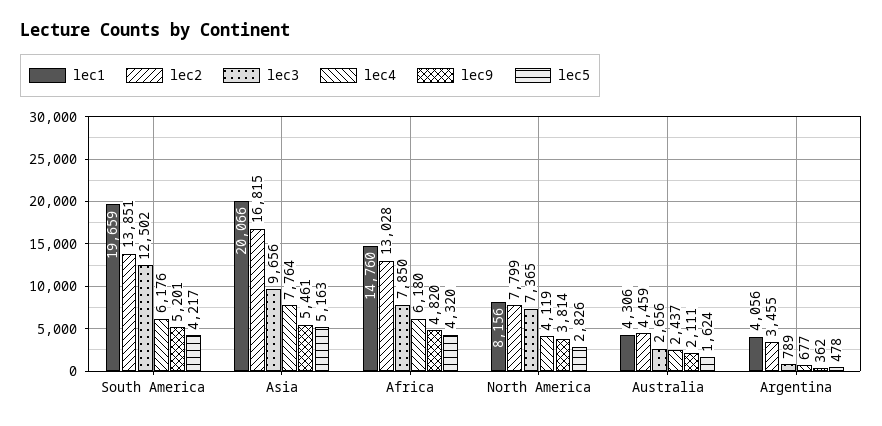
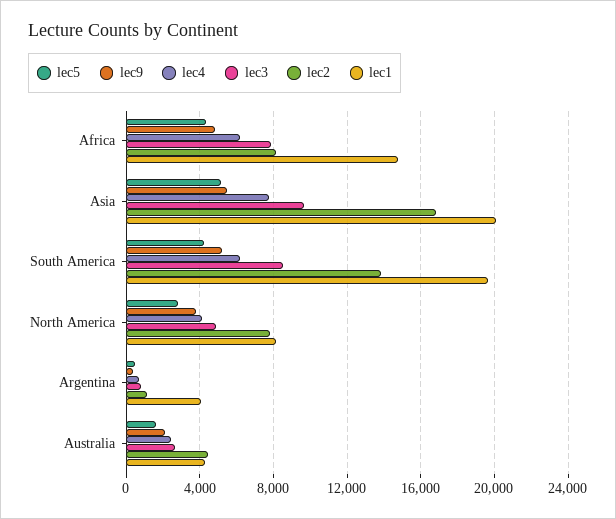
lec3, South America: 12502 -> 8500
lec2, Africa: 13028 -> 8000
lec3, North America: 7365 -> 5000
lec2, Argentina: 3455 -> 1000

